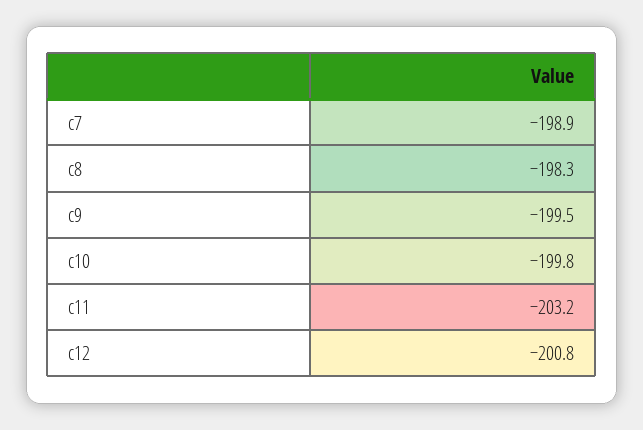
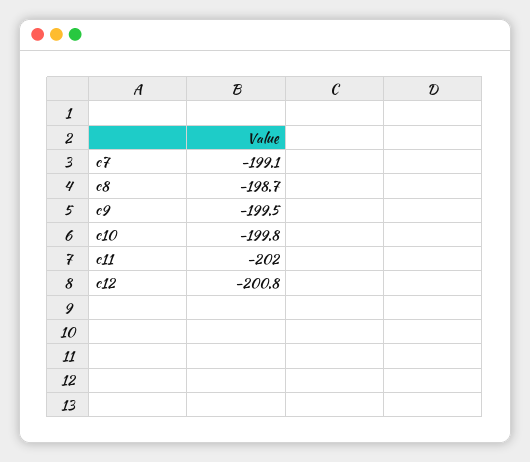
c7: -198.9 -> -199.1
c8: -198.3 -> -198.7
c11: -203.2 -> -202

